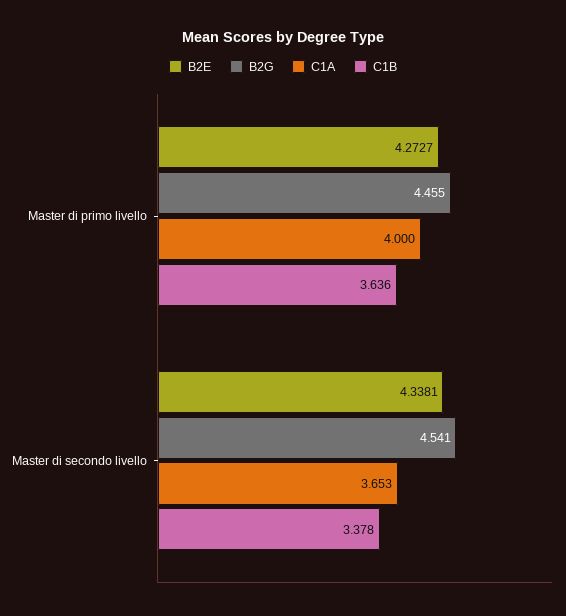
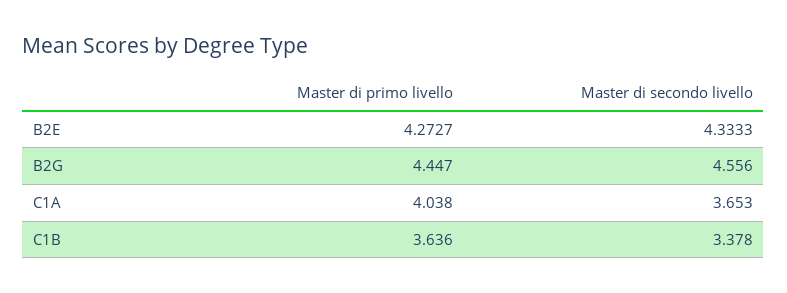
B2G, Master di primo livello: 4.455 -> 4.447
C1A, Master di primo livello: 4 -> 4.038
B2E, Master di secondo livello: 4.3381 -> 4.3333
B2G, Master di secondo livello: 4.541 -> 4.556

